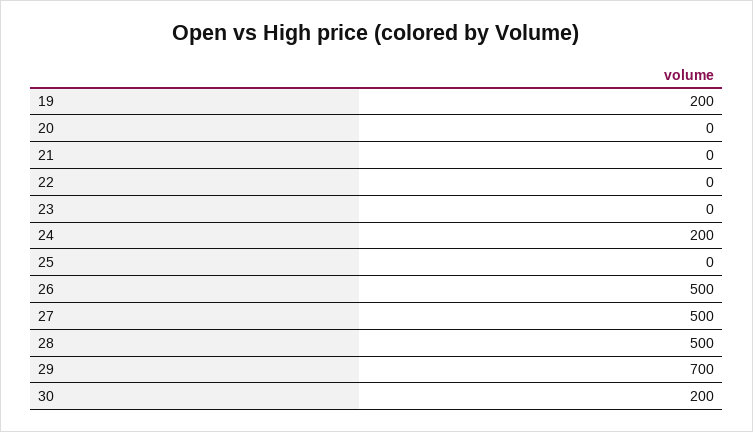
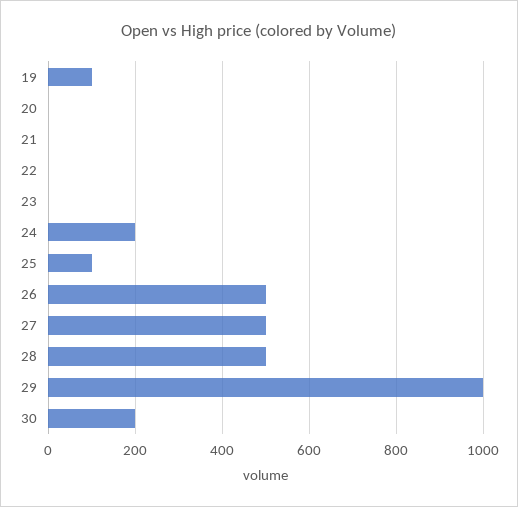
19: 200 -> 100
25: 0 -> 100
29: 700 -> 1000

